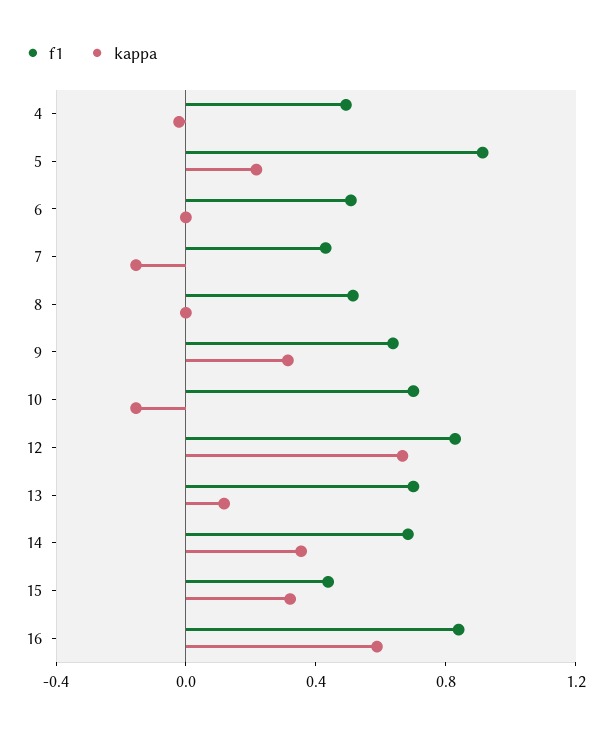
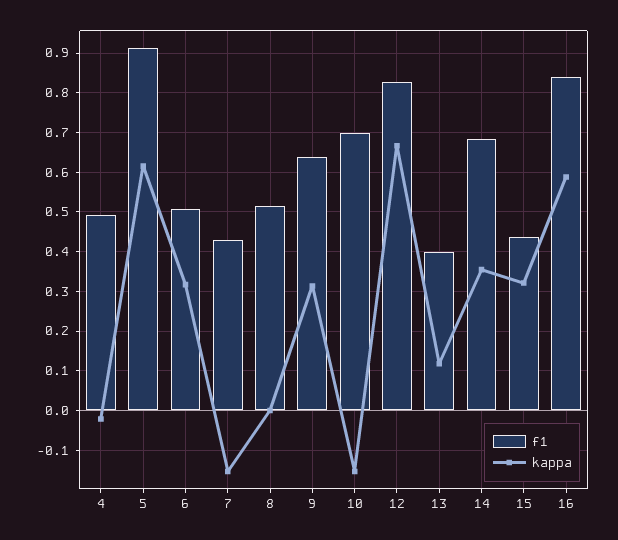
kappa, 5: 0.2 -> 0.62
kappa, 6: 0 -> 0.32
f1, 13: 0.7 -> 0.4

